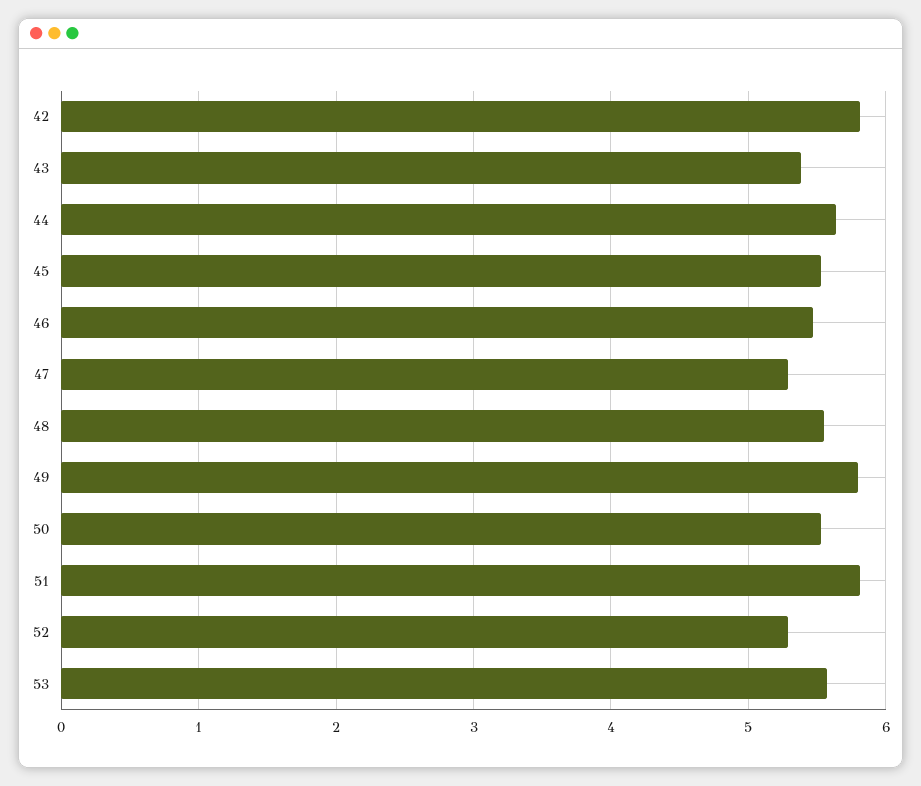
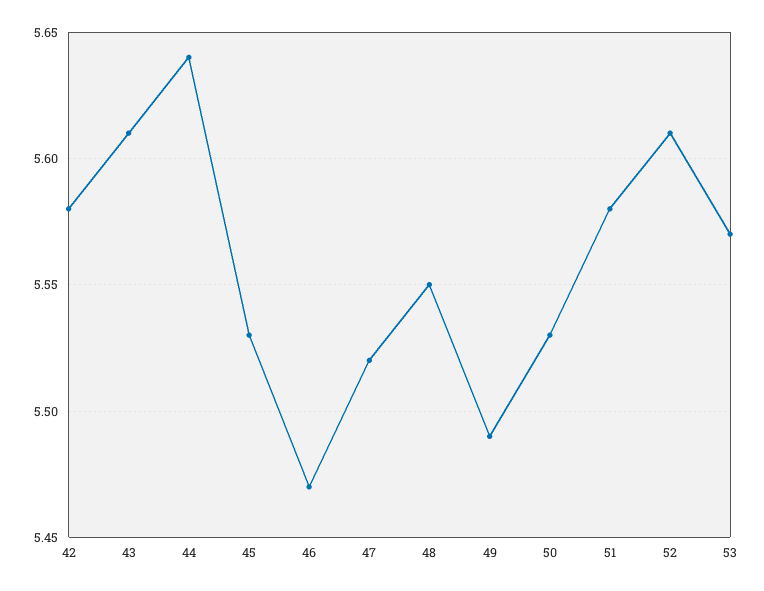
42: 5.8 -> 5.58
43: 5.4 -> 5.61
47: 5.3 -> 5.52
49: 5.8 -> 5.49
51: 5.8 -> 5.58
52: 5.3 -> 5.61

